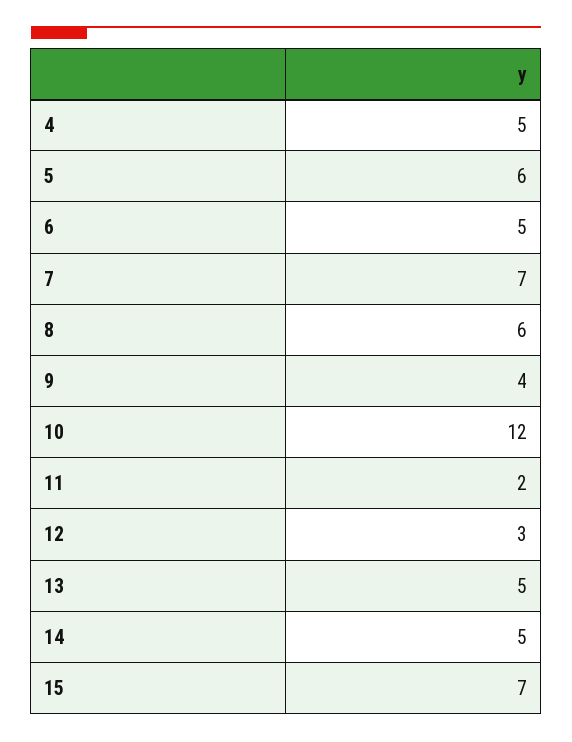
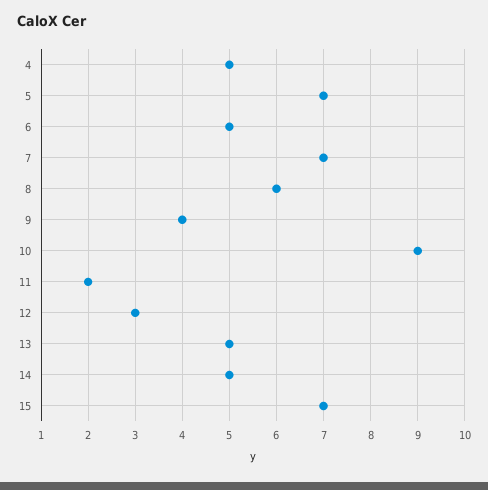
5: 6 -> 7
10: 12 -> 9

